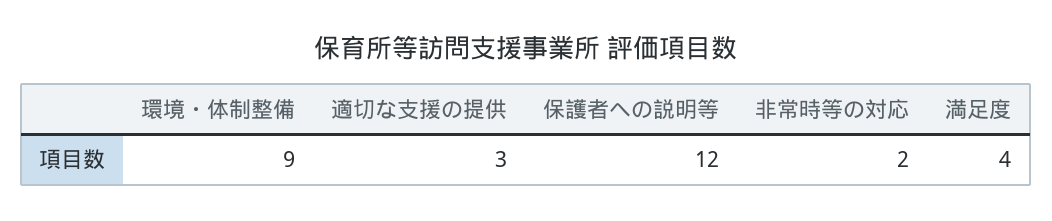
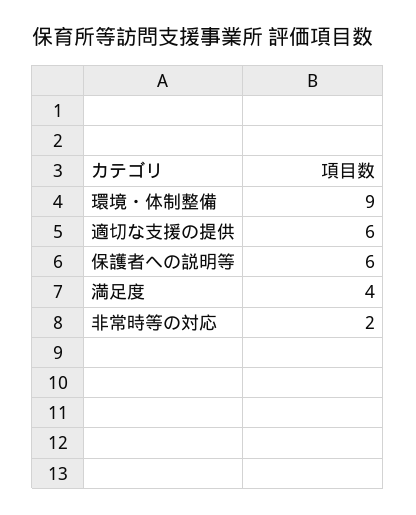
適切な支援の提供: 3 -> 6
保護者への説明等: 12 -> 6

